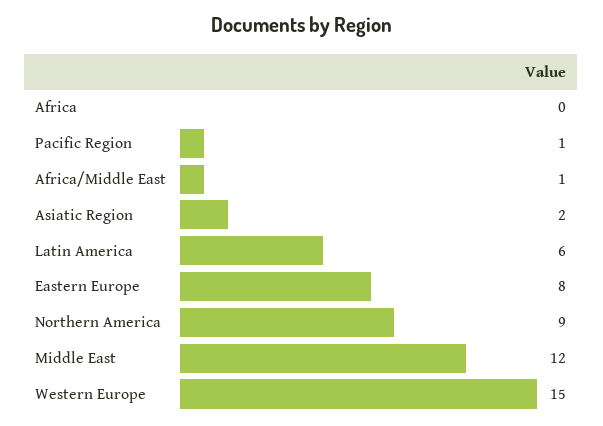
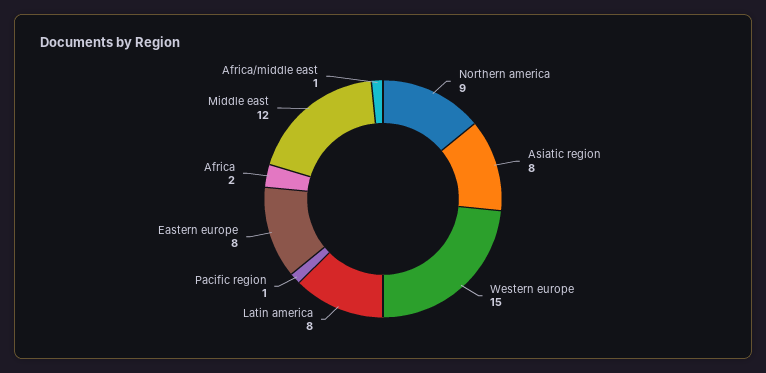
Africa: 0 -> 2
Asiatic Region: 2 -> 8
Latin America: 6 -> 8

